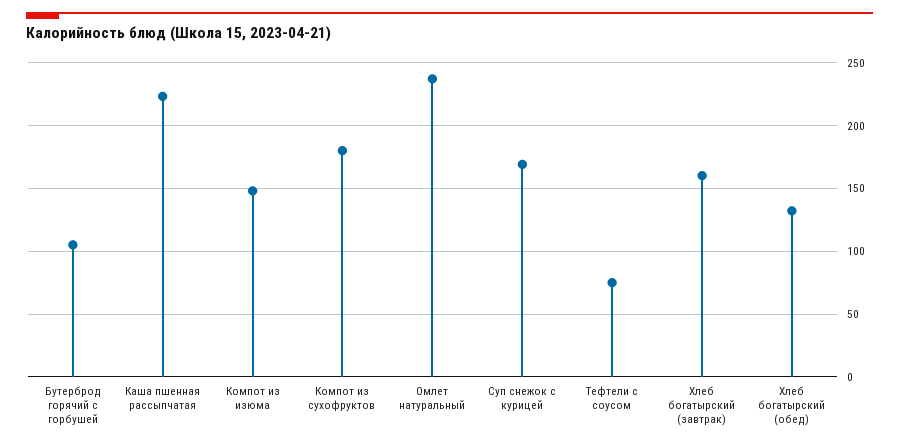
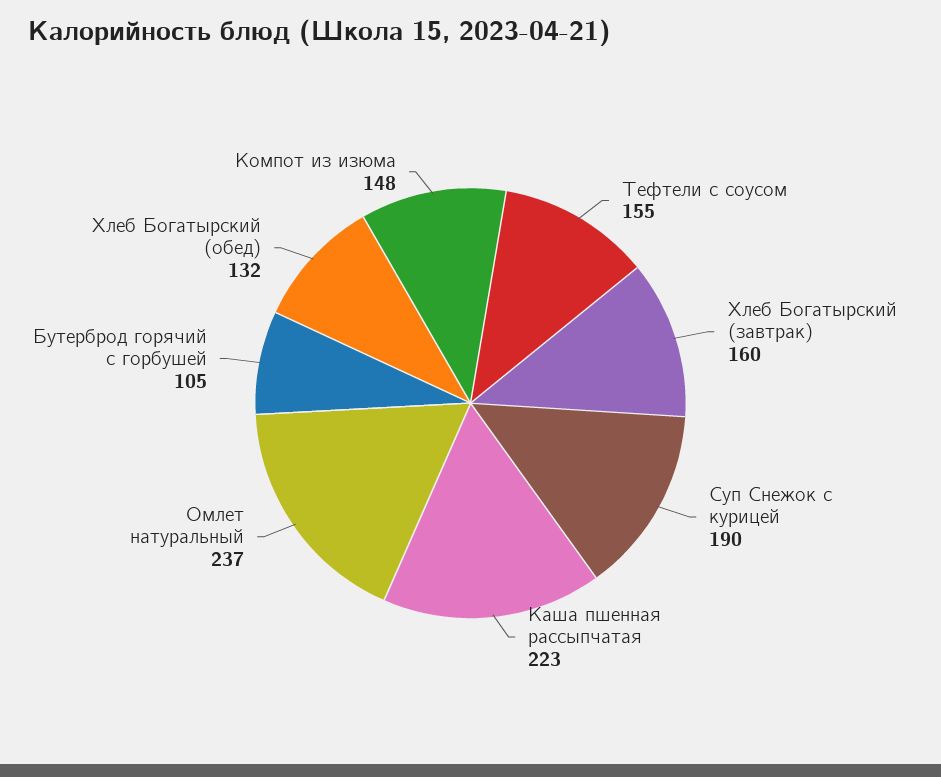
Компот из сухофруктов: 180 -> none
Суп снежок с курицей: 170 -> 190
Тефтели с соусом: 75 -> 155

